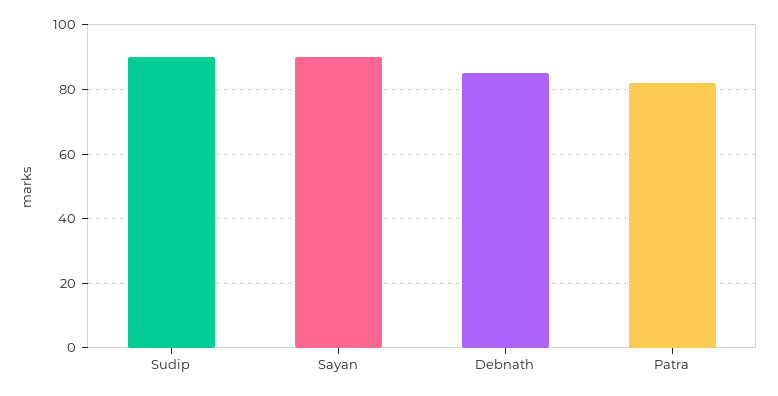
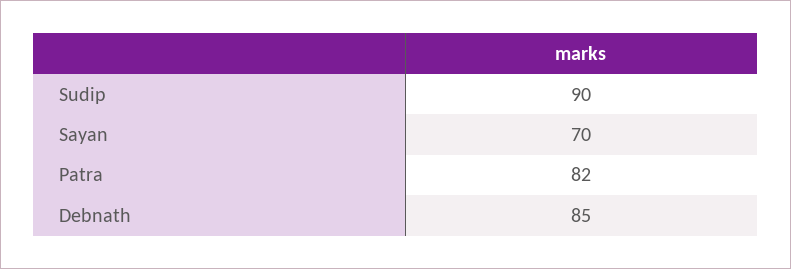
Sayan: 90 -> 70

